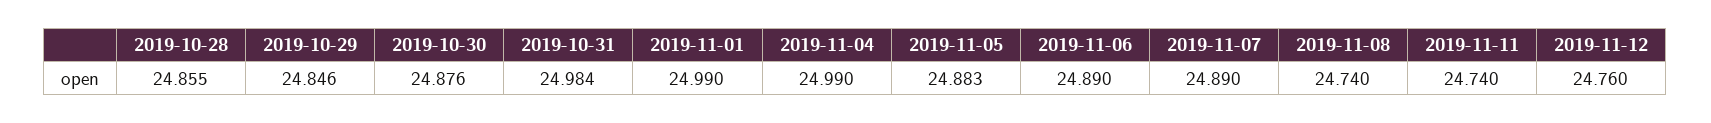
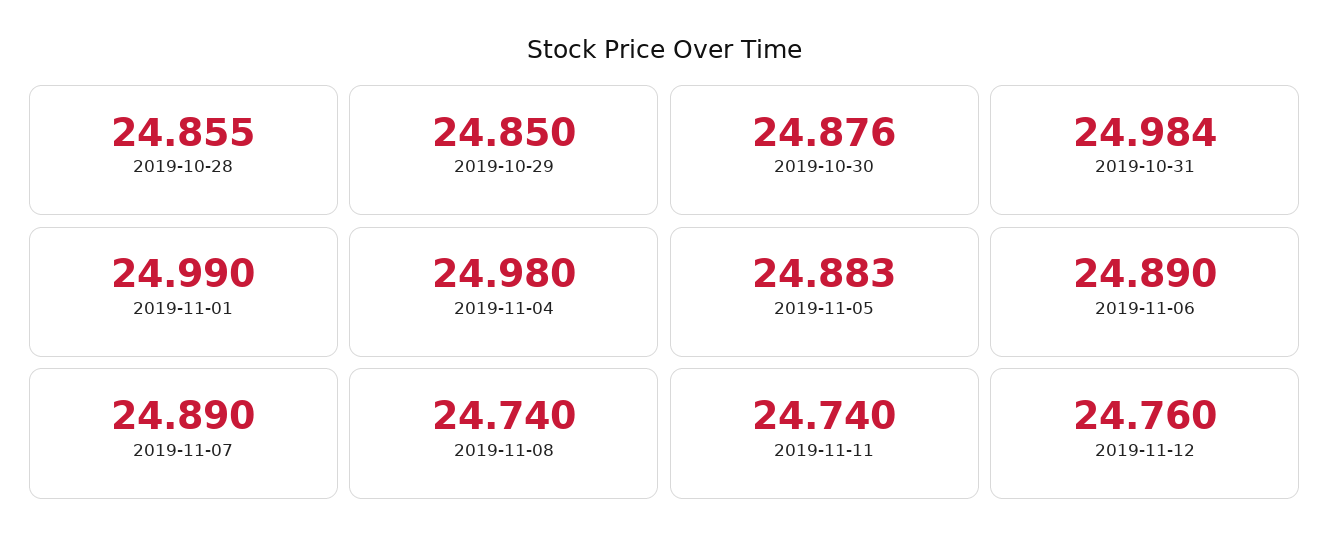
2019-10-29: 24.846 -> 24.85
2019-11-04: 24.99 -> 24.98

